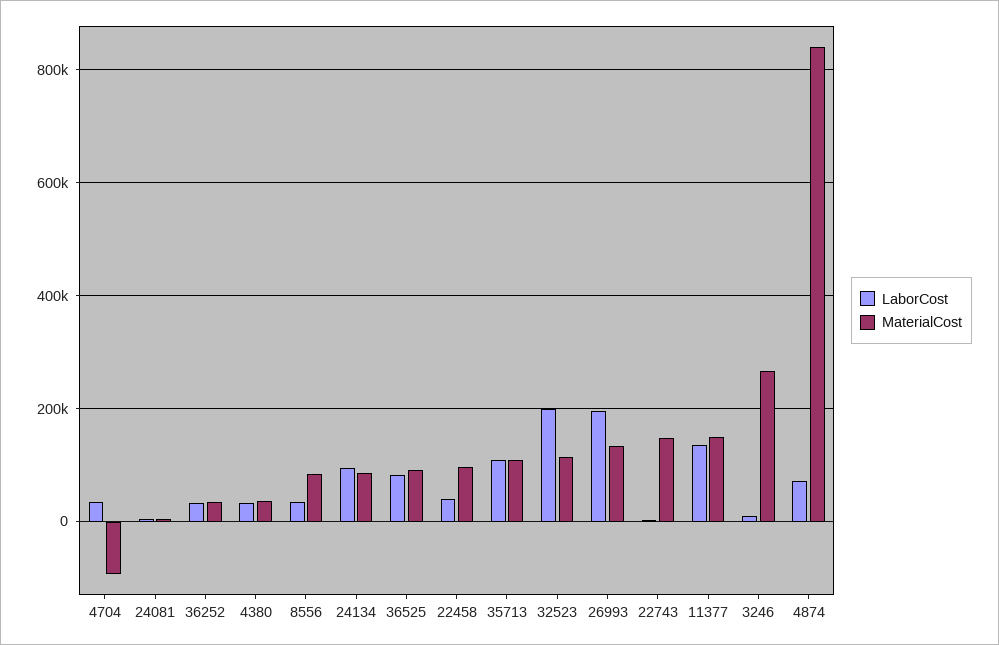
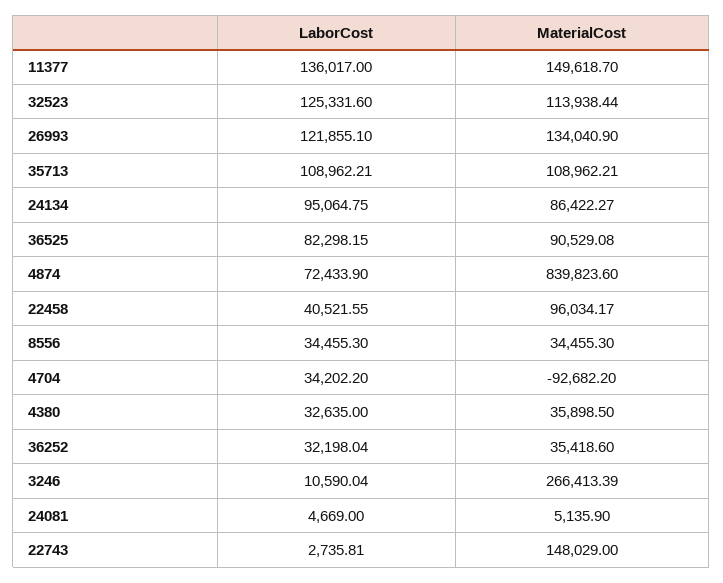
MaterialCost, 8556: 80000 -> 34455.3
LaborCost, 32523: 200000 -> 125331.6
LaborCost, 26993: 200000 -> 121855.1

